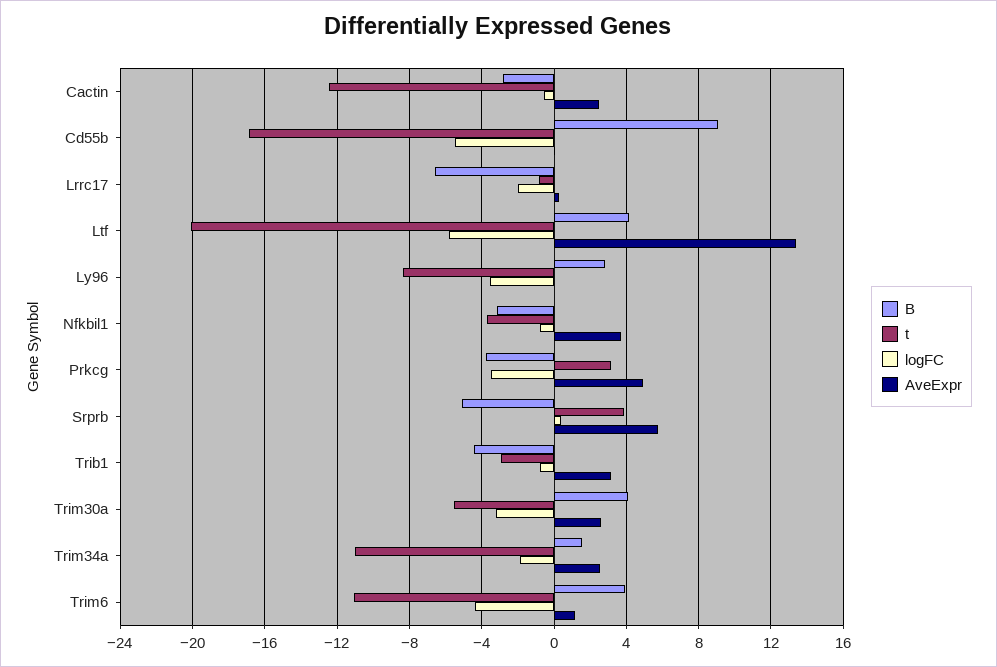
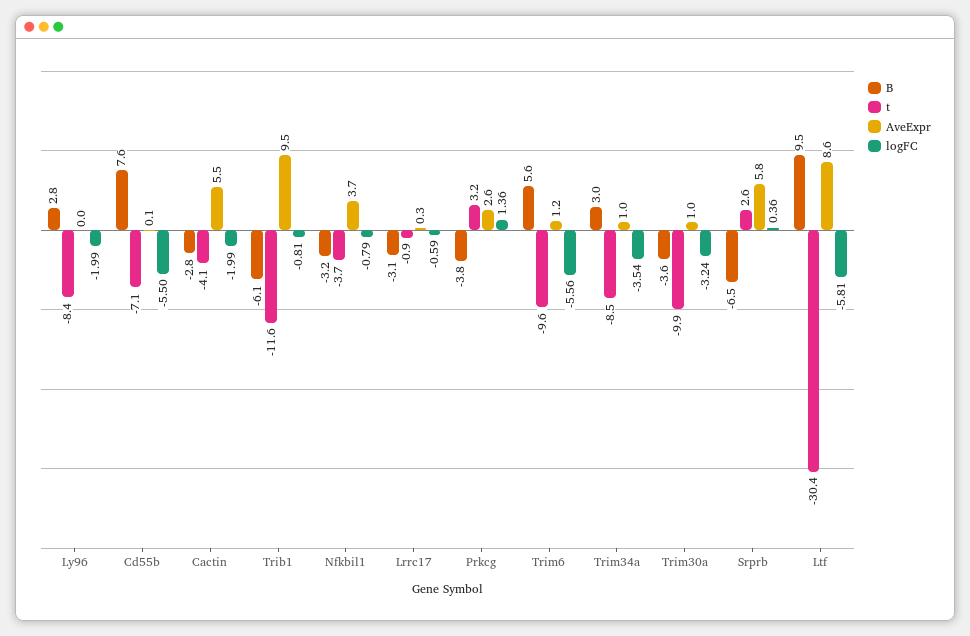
t, Cactin: -12.5 -> -4.1
logFC, Cactin: -0.5 -> -1.99
AveExpr, Cactin: 2.5 -> 5.5
B, Cd55b: 9 -> 7.6
t, Cd55b: -17 -> -7.1
B, Lrrc17: -6.5 -> -3.1
logFC, Lrrc17: -2 -> -0.59
B, Ltf: 4 -> 9.5
t, Ltf: -20 -> -30.4
AveExpr, Ltf: 13.5 -> 8.6
logFC, Ly96: -3.5 -> -1.99
logFC, Prkcg: -3.5 -> 1.36
AveExpr, Prkcg: 5 -> 2.6
B, Srprb: -5 -> -6.5
t, Srprb: 4 -> 2.6
B, Trib1: -4.5 -> -6.1
t, Trib1: -3 -> -11.6
AveExpr, Trib1: 3 -> 9.5
B, Trim30a: 4 -> -3.6
t, Trim30a: -5.5 -> -9.9
AveExpr, Trim30a: 2.5 -> 1
B, Trim34a: 1.5 -> 3
t, Trim34a: -11 -> -8.5
logFC, Trim34a: -2 -> -3.54
AveExpr, Trim34a: 2.5 -> 1
B, Trim6: 4 -> 5.6
t, Trim6: -11 -> -9.6
logFC, Trim6: -4.5 -> -5.56

